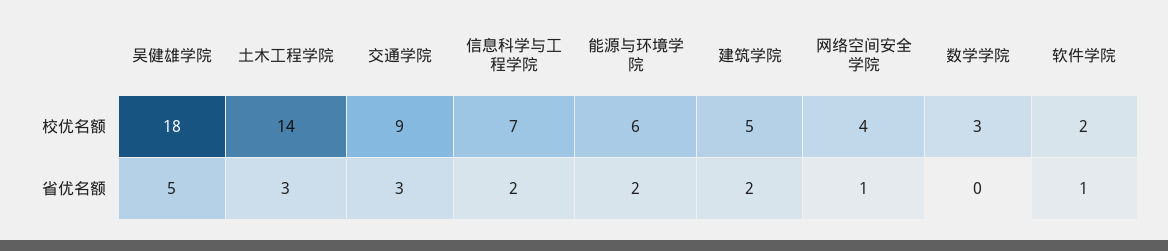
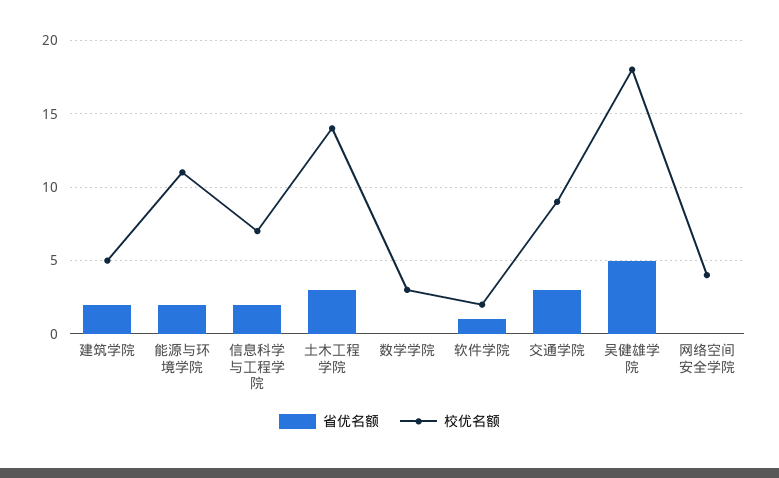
校优名额, 能源与环境学院: 6 -> 11
省优名额, 网络空间安全学院: 1 -> 0

